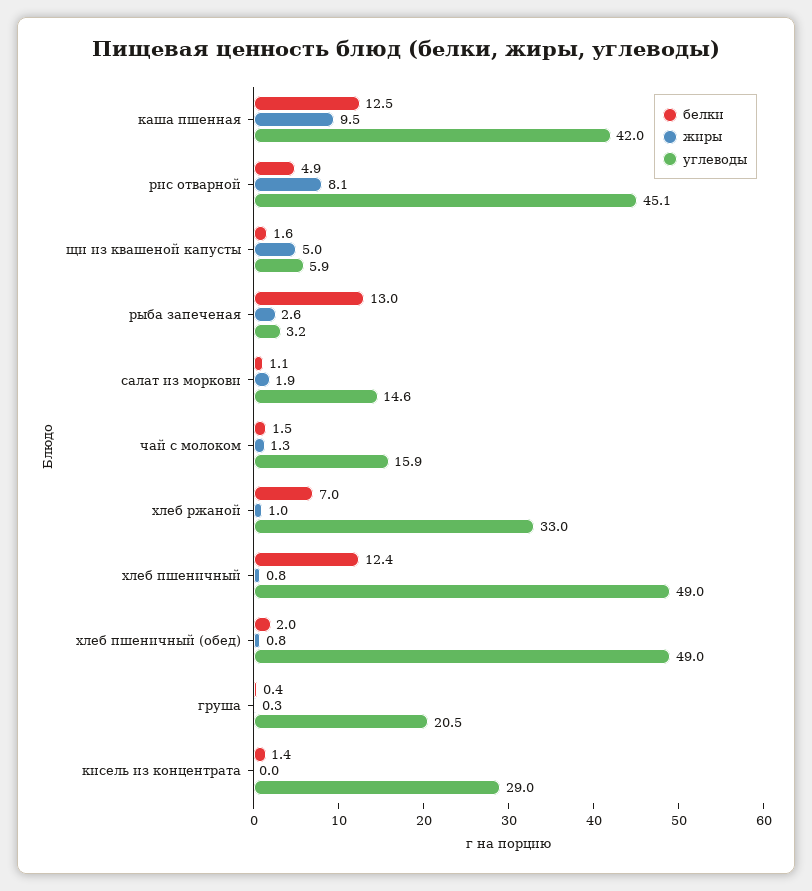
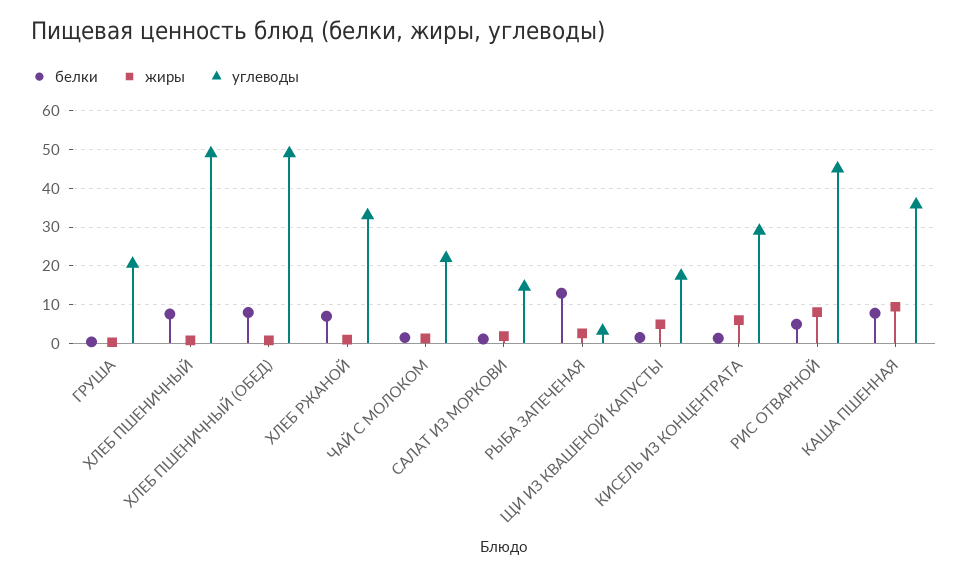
белки, каша пшенная: 12.5 -> 8
углеводы, каша пшенная: 42 -> 36
углеводы, щи из квашеной капусты: 5.9 -> 18
углеводы, чай с молоком: 15.9 -> 22
белки, хлеб пшеничный: 12.4 -> 8
белки, хлеб пшеничный (обед): 2 -> 8
жиры, кисель из концентрата: 0 -> 6

